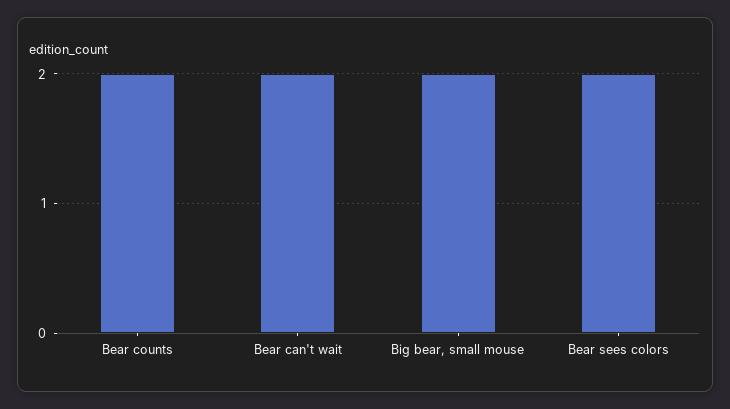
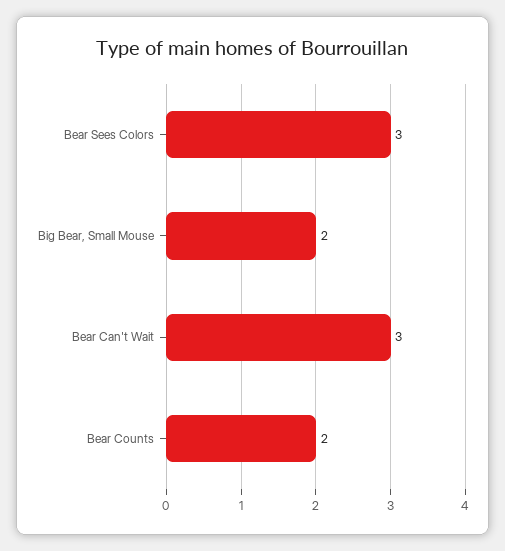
Bear can't wait: 2 -> 3
Bear sees colors: 2 -> 3

